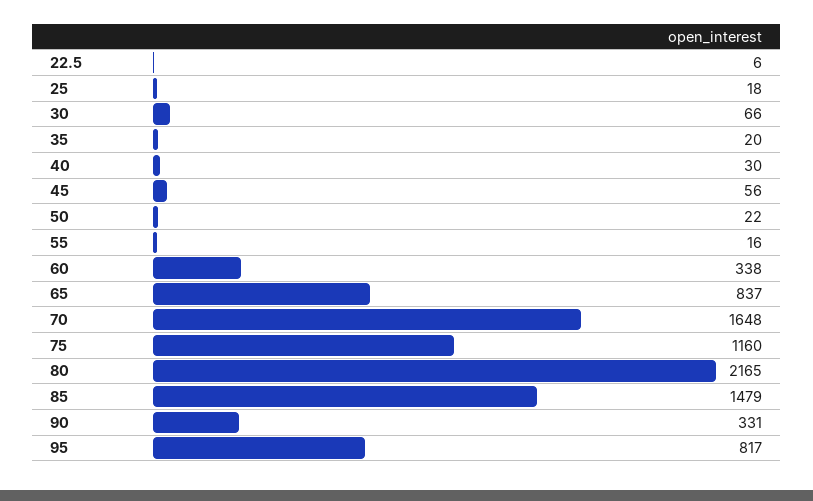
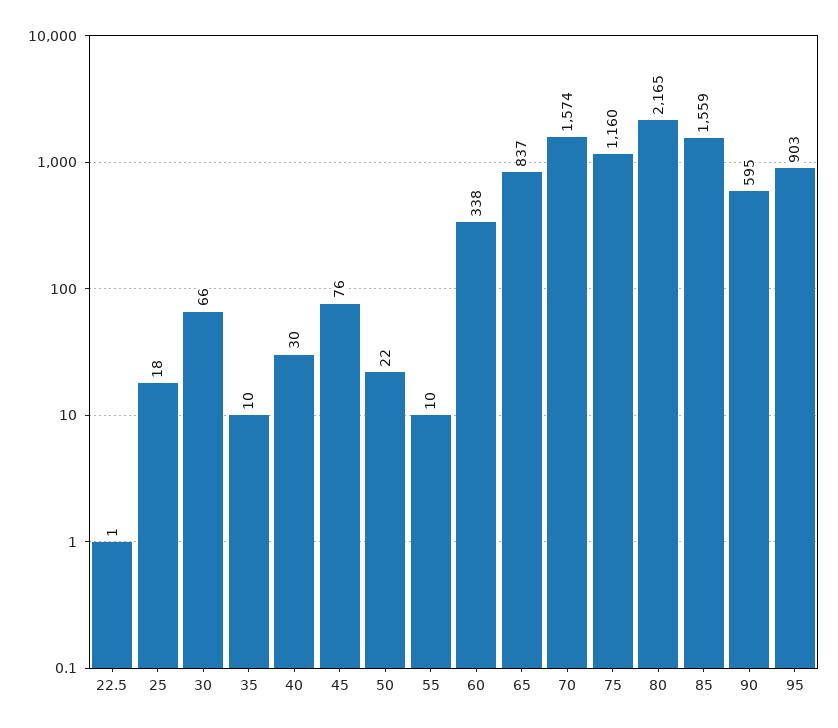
22.5: 6 -> 1
35: 20 -> 10
45: 56 -> 76
55: 16 -> 10
70: 1648 -> 1574
85: 1479 -> 1559
90: 331 -> 595
95: 817 -> 903

